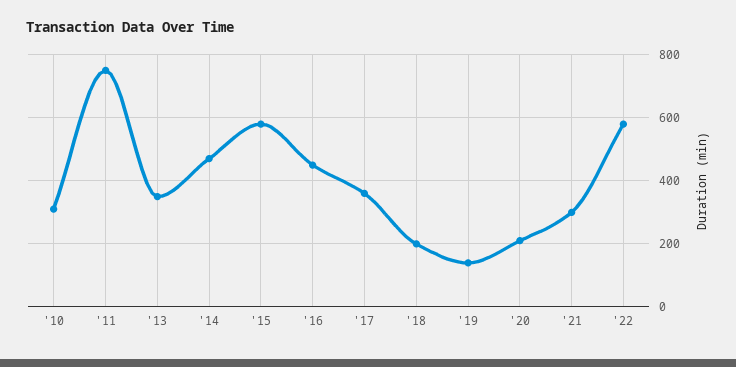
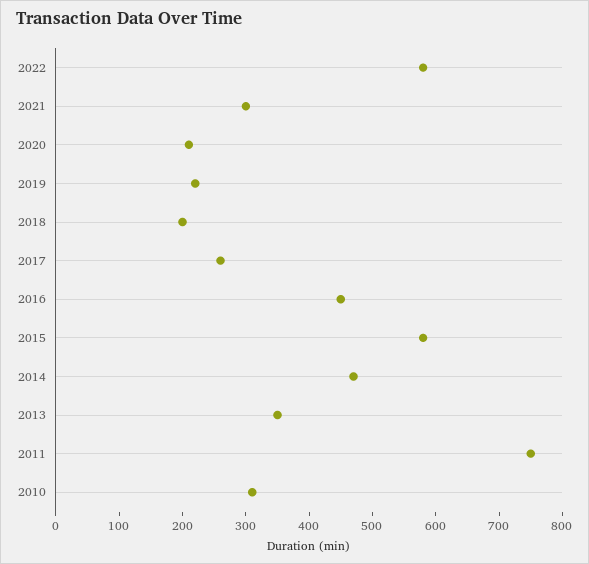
'17: 360 -> 260
'19: 140 -> 220

